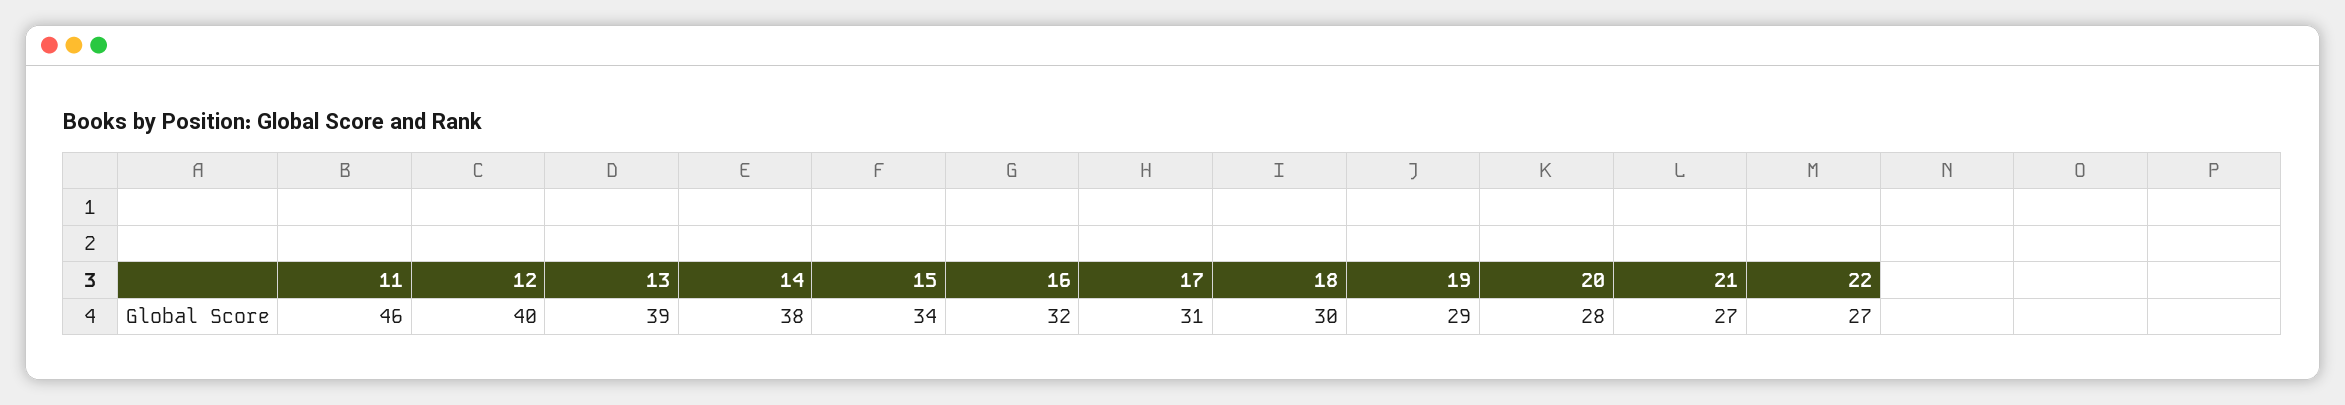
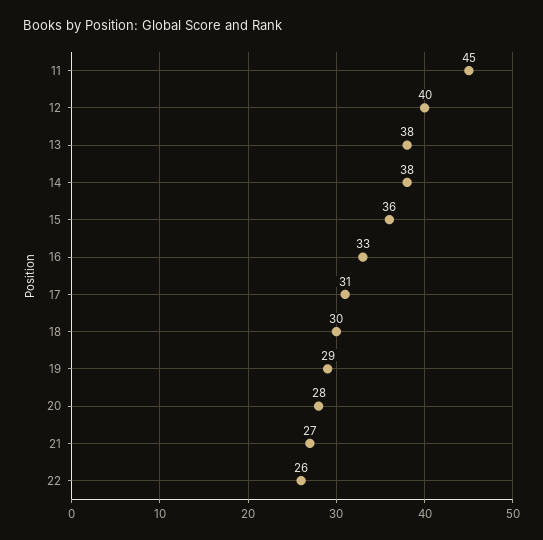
11: 46 -> 45
13: 39 -> 38
15: 34 -> 36
16: 32 -> 33
22: 27 -> 26

